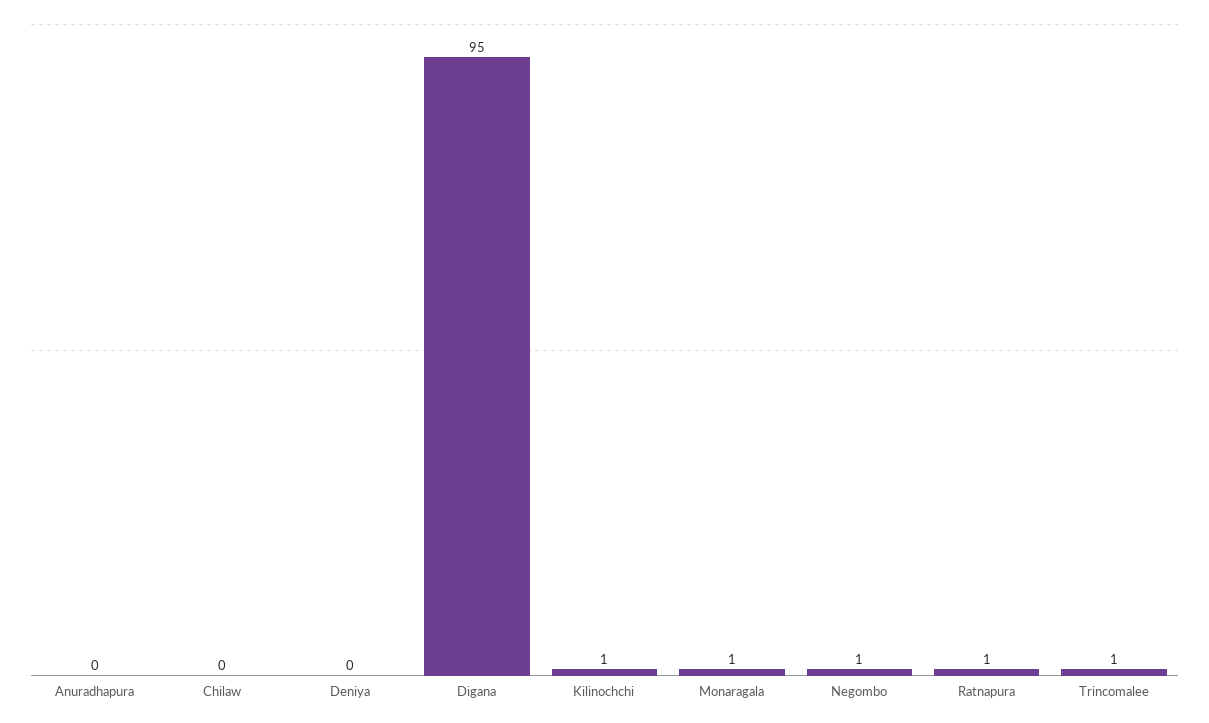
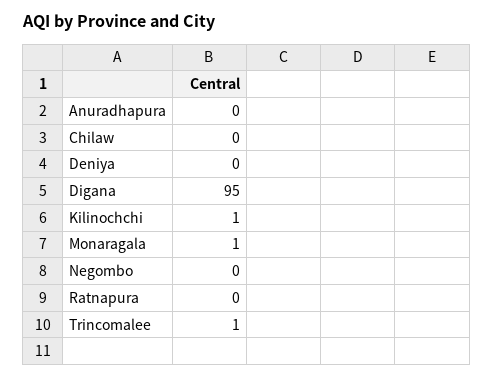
Negombo: 1 -> 0
Ratnapura: 1 -> 0

